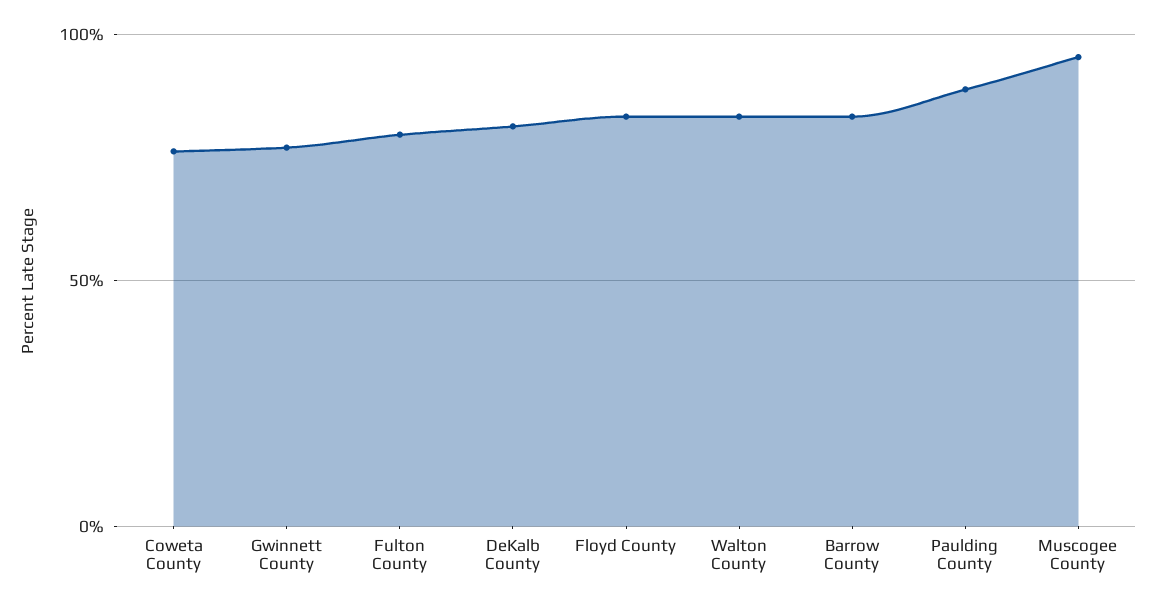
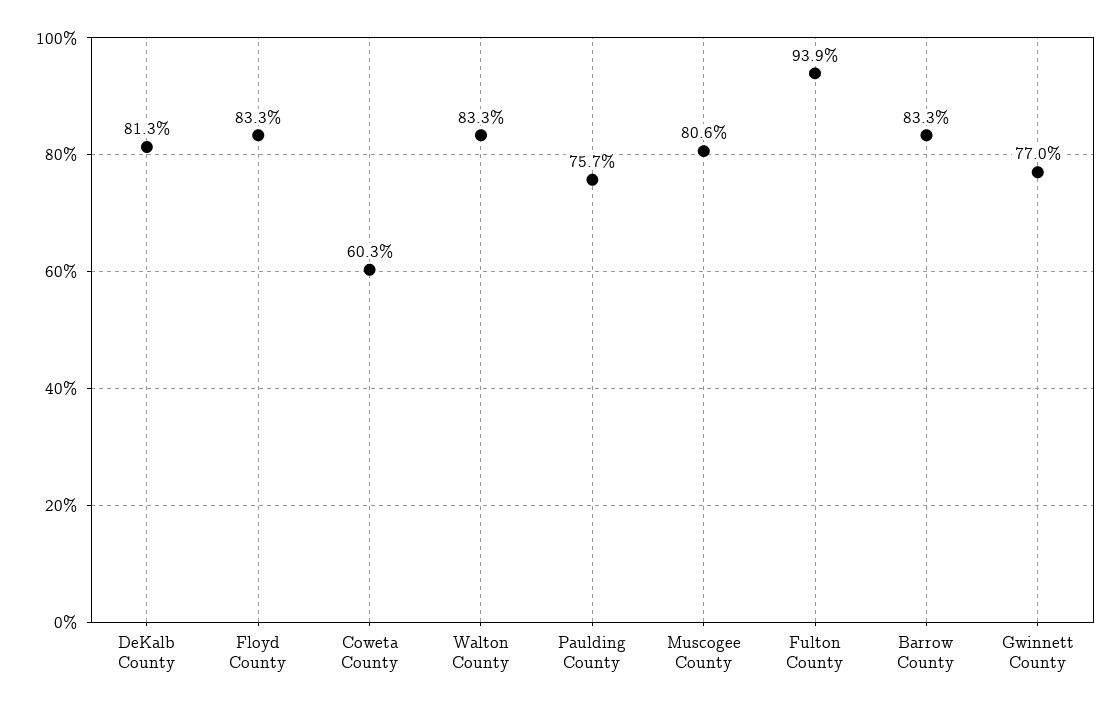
Coweta County: 75 -> 60.3
Fulton County: 80 -> 93.9
Paulding County: 90 -> 75.7
Muscogee County: 95 -> 80.6

